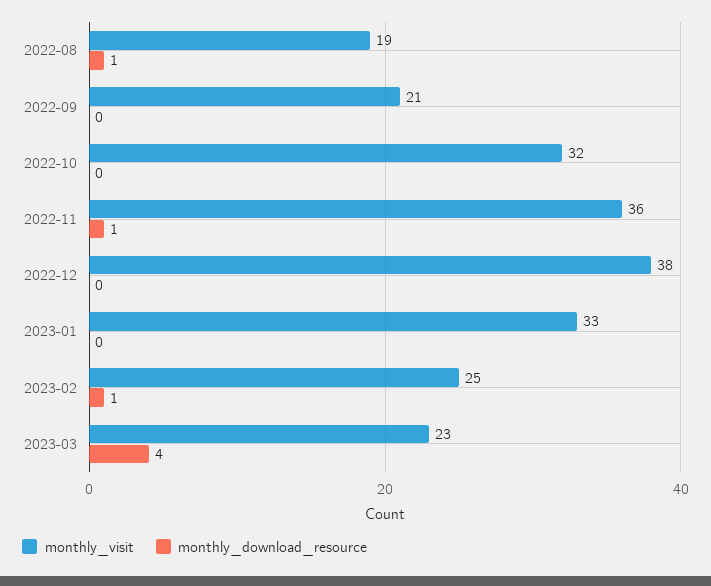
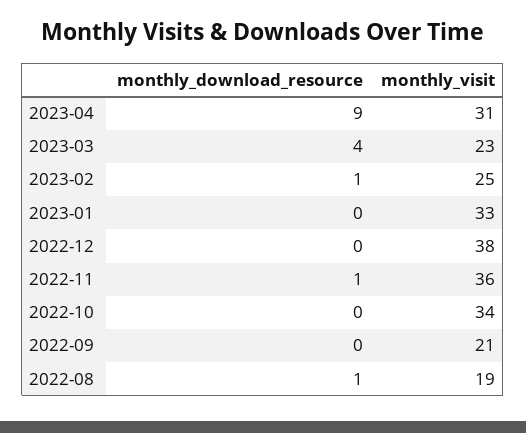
monthly_visit, 2022-10: 32 -> 34
monthly_download_resource, 2023-04: none -> 9
monthly_visit, 2023-04: none -> 31

